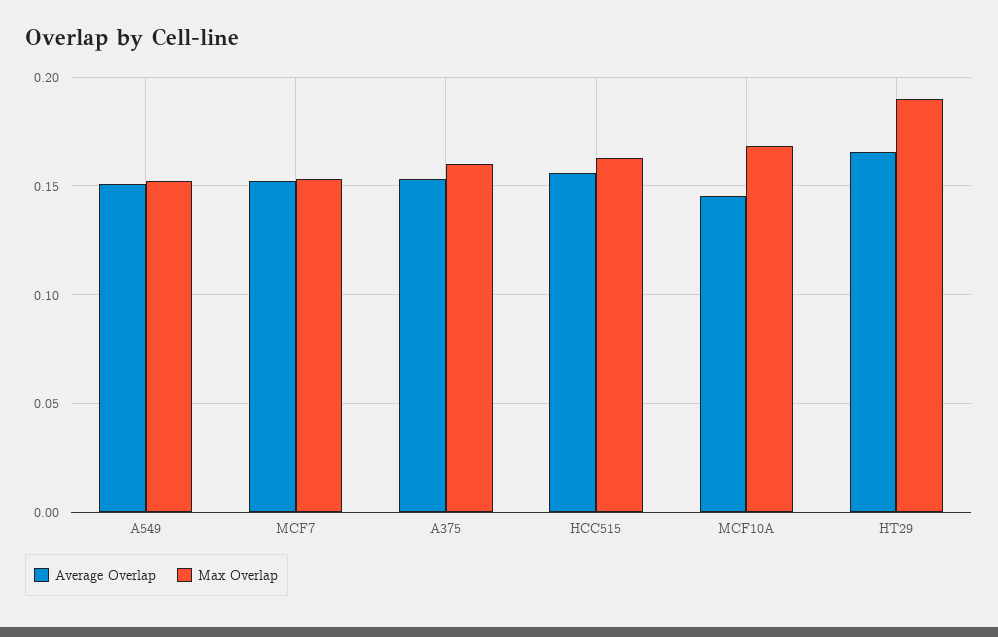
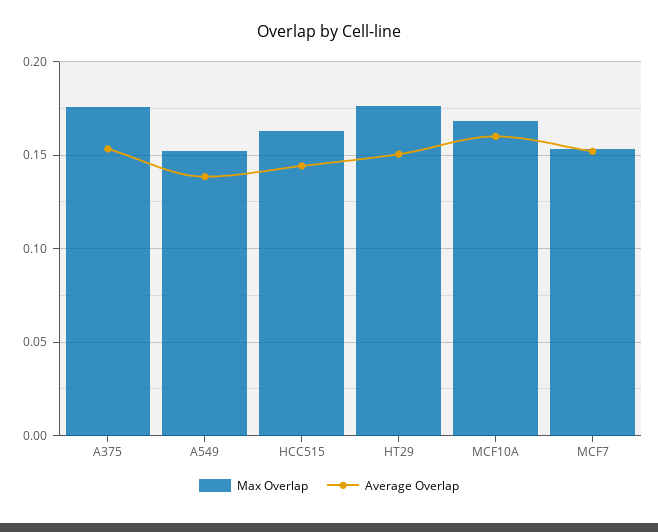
Average Overlap, A549: 0.15 -> 0.14
Max Overlap, A375: 0.16 -> 0.175
Average Overlap, HCC515: 0.155 -> 0.145
Average Overlap, MCF10A: 0.145 -> 0.16
Average Overlap, HT29: 0.165 -> 0.15
Max Overlap, HT29: 0.19 -> 0.175

